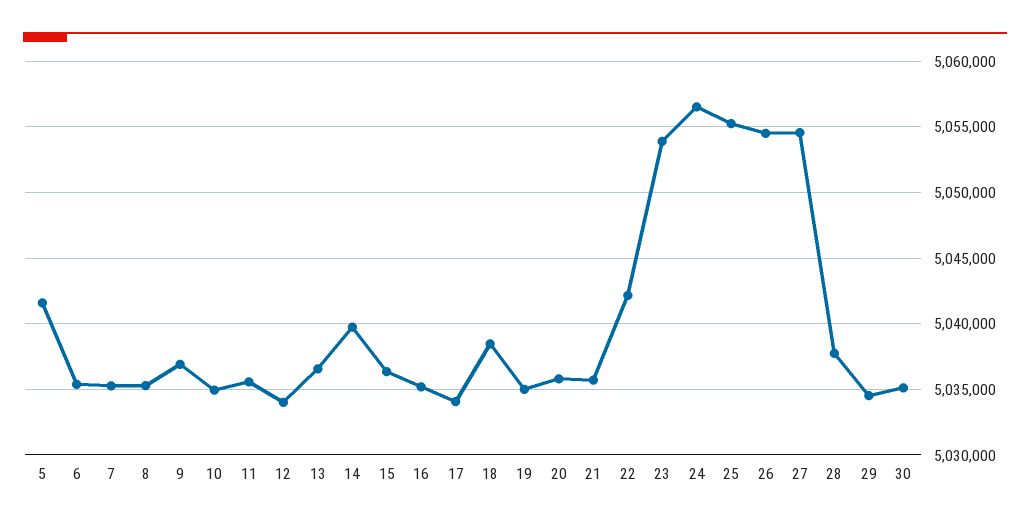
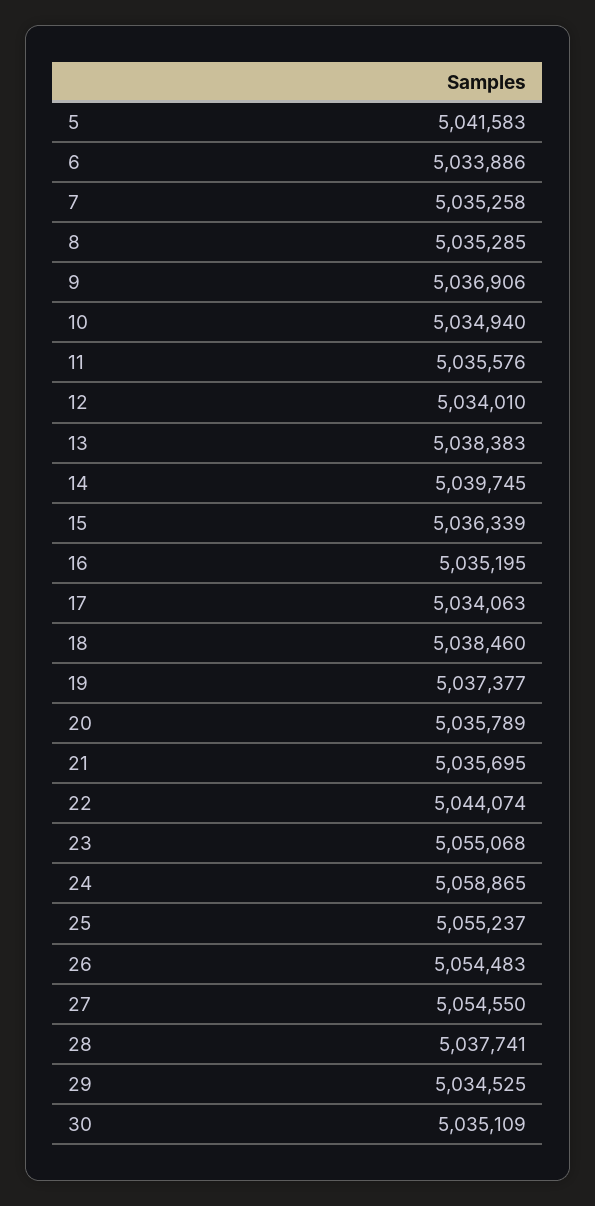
6: 5035500 -> 5033886
13: 5036500 -> 5038383
19: 5035000 -> 5037377
22: 5042000 -> 5044074
23: 5054000 -> 5055068
24: 5056500 -> 5058865

